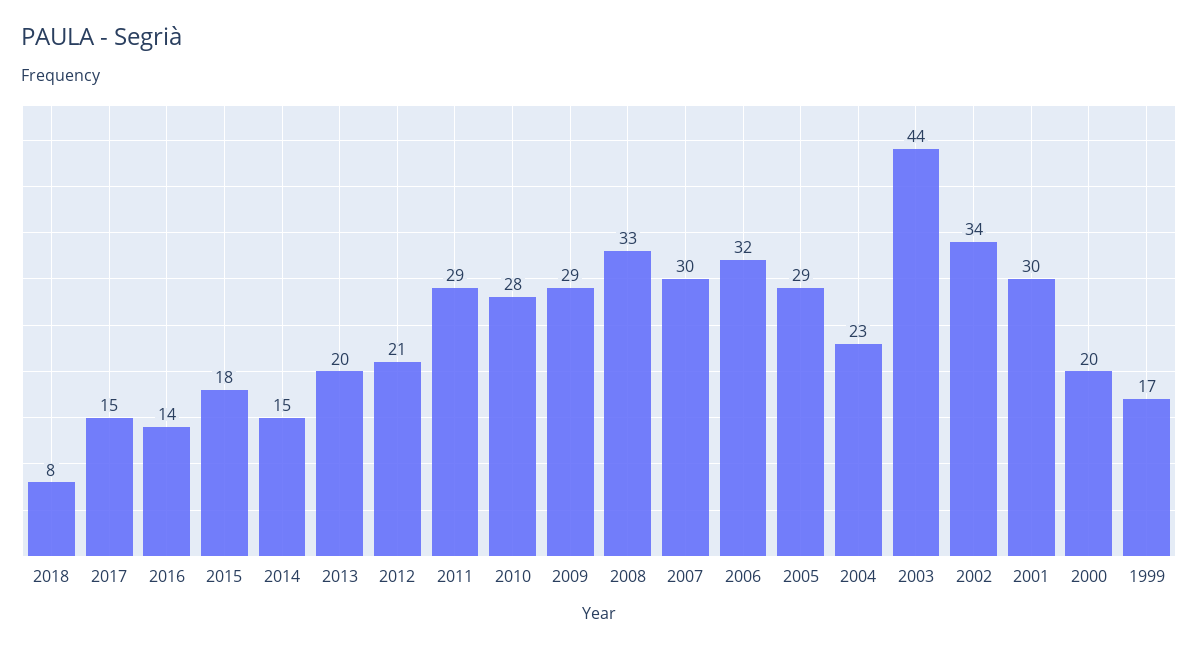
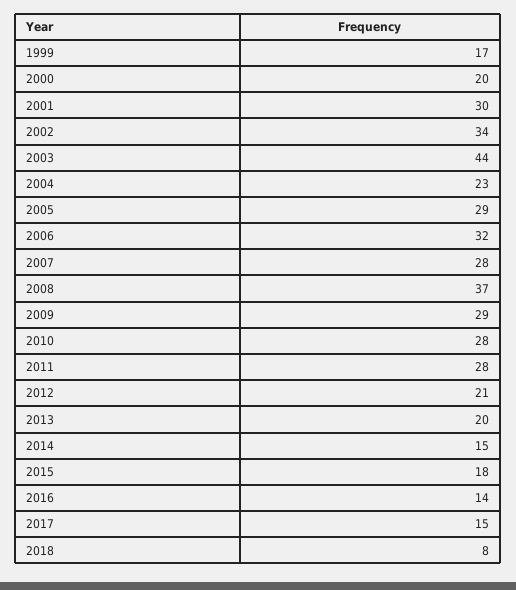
2011: 29 -> 28
2008: 33 -> 37
2007: 30 -> 28

